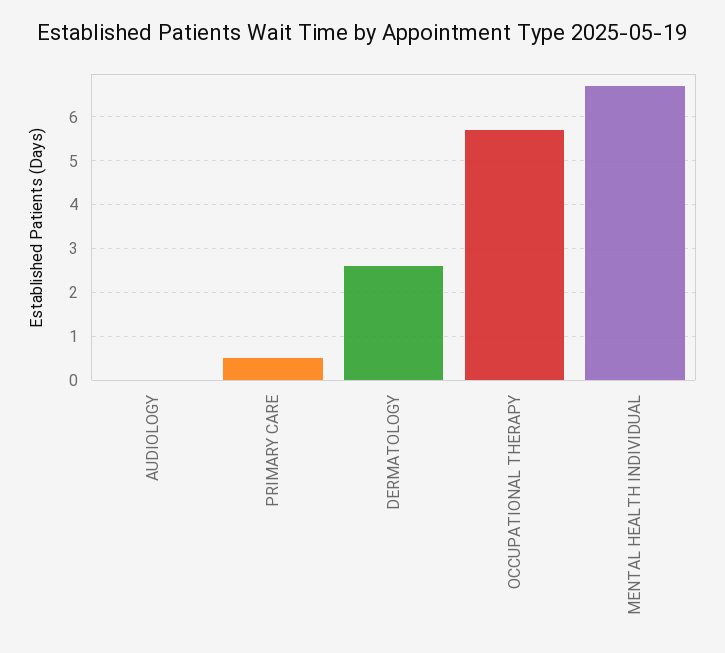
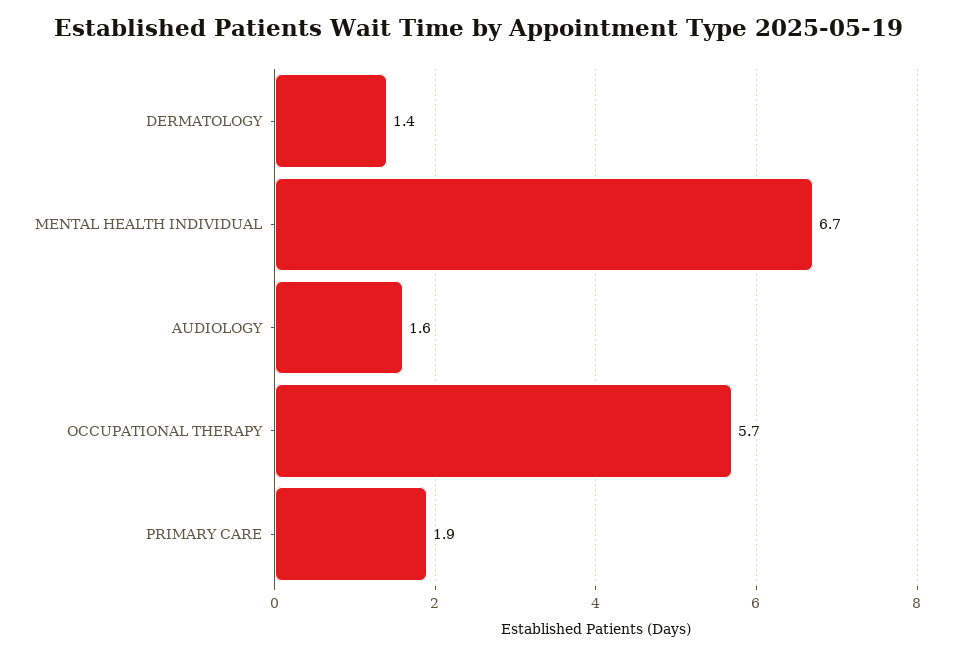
AUDIOLOGY: 0 -> 1.6
PRIMARY CARE: 0.5 -> 1.9
DERMATOLOGY: 2.5 -> 1.4

